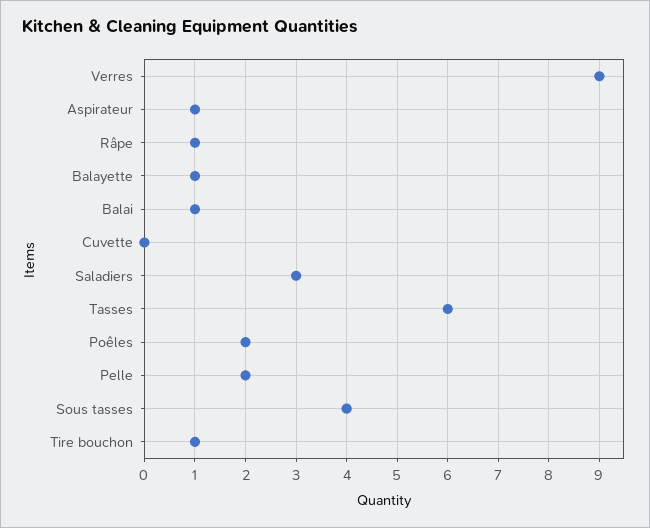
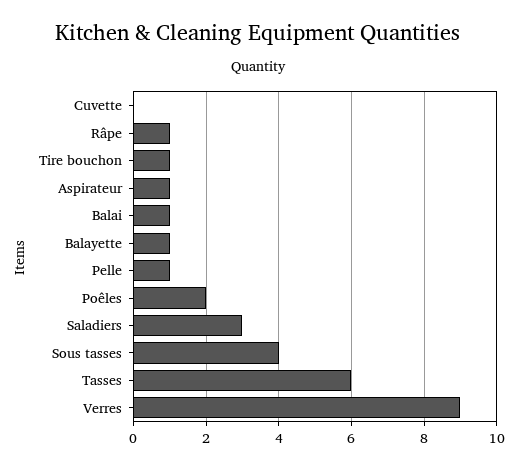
Pelle: 2 -> 1

